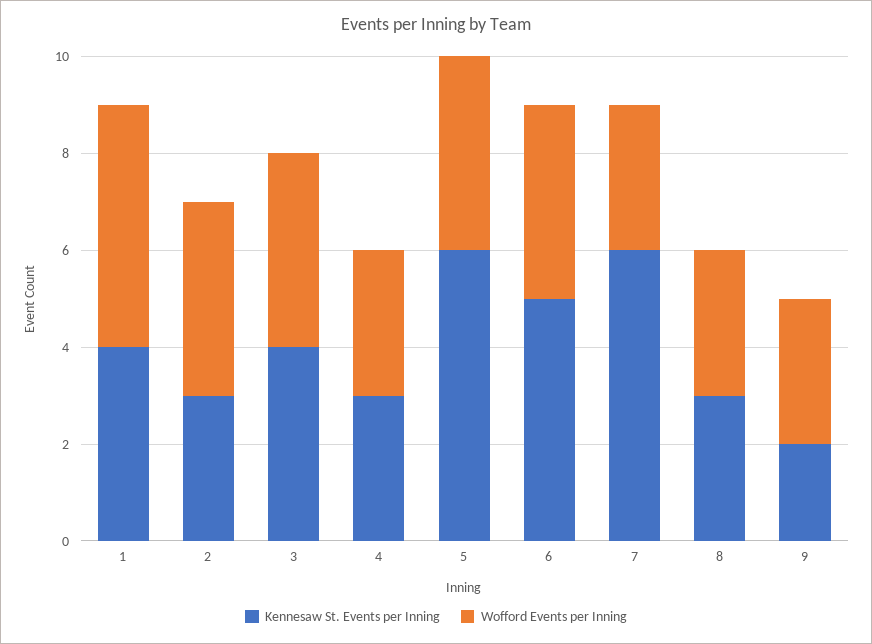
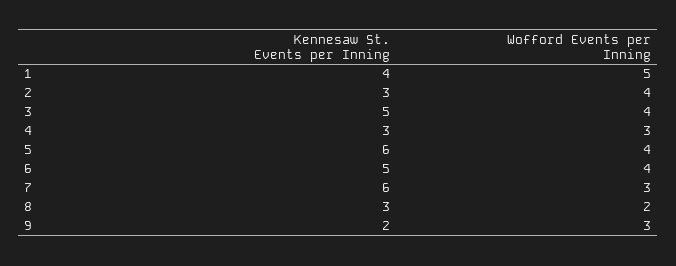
Kennesaw St. Events per Inning, 3: 4 -> 5
Wofford Events per Inning, 8: 3 -> 2

